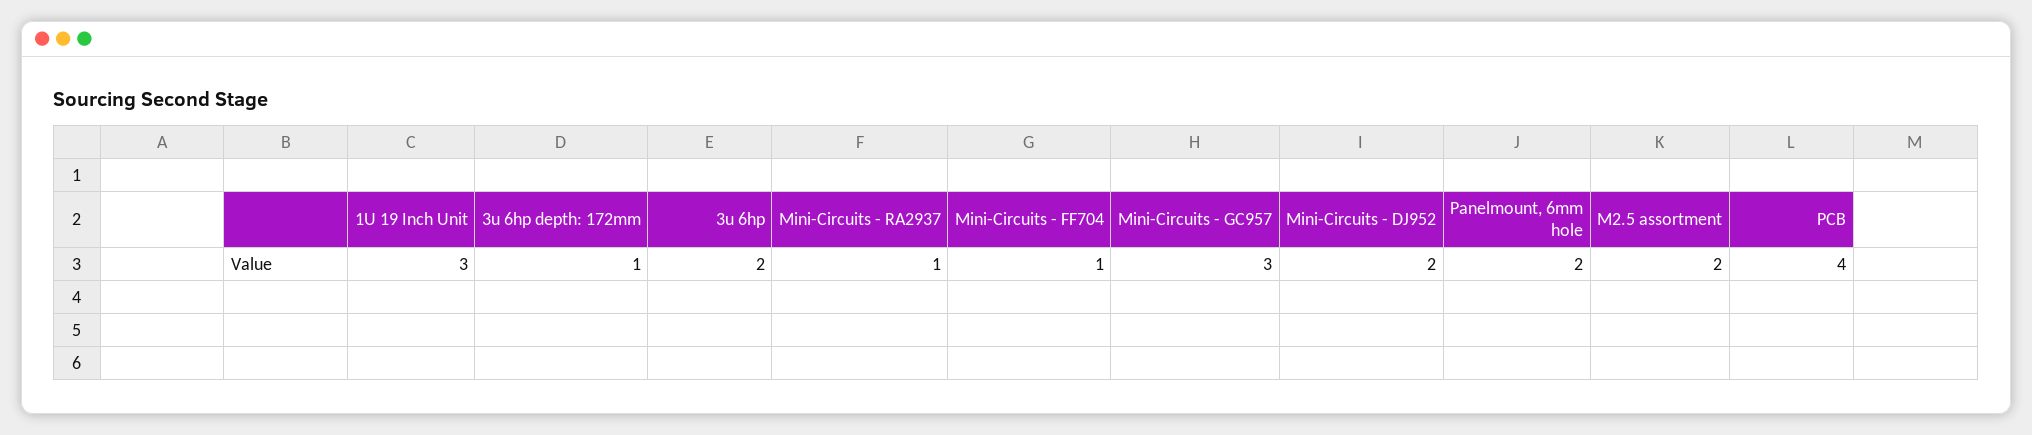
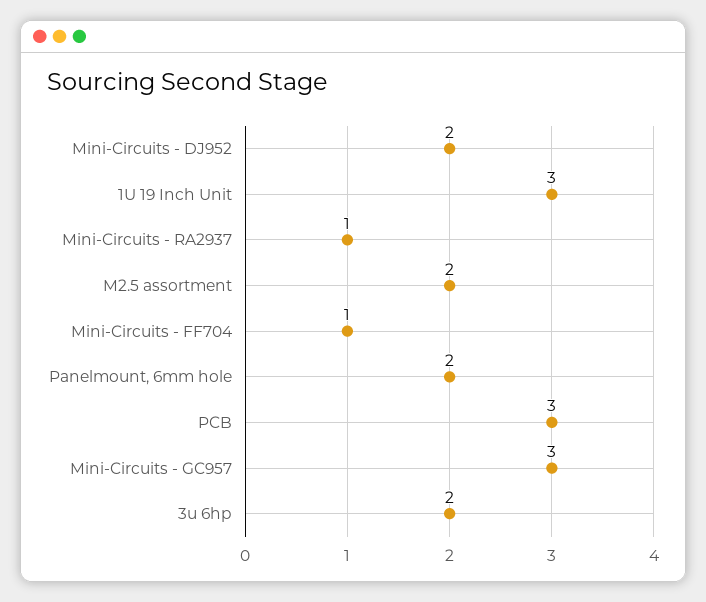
3u 6hp depth: 172mm: 1 -> none
PCB: 4 -> 3

